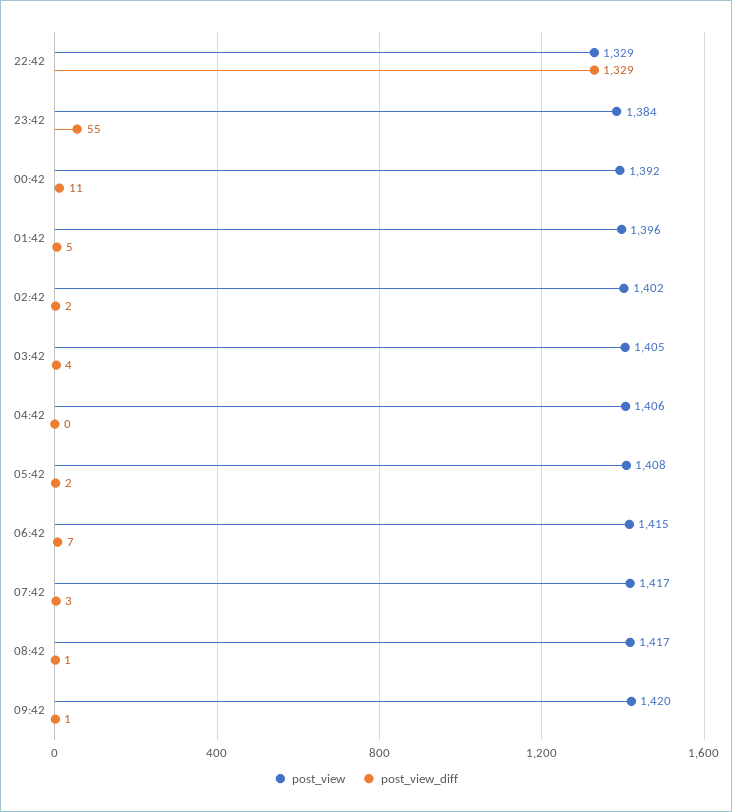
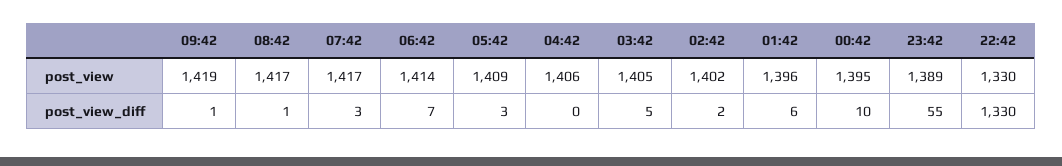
post_view, 22:42: 1329 -> 1330
post_view_diff, 22:42: 1329 -> 1330
post_view, 23:42: 1384 -> 1389
post_view, 00:42: 1392 -> 1395
post_view_diff, 00:42: 11 -> 10
post_view_diff, 01:42: 5 -> 6
post_view_diff, 03:42: 4 -> 5
post_view, 05:42: 1408 -> 1409
post_view_diff, 05:42: 2 -> 3
post_view, 06:42: 1415 -> 1414
post_view, 09:42: 1420 -> 1419

